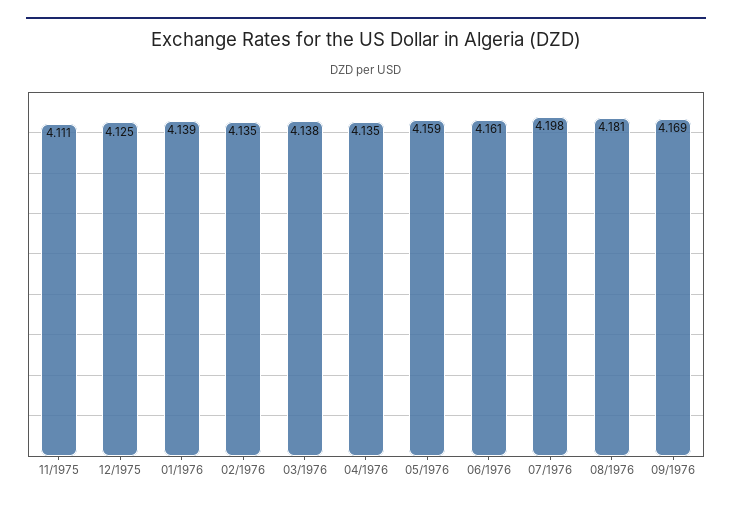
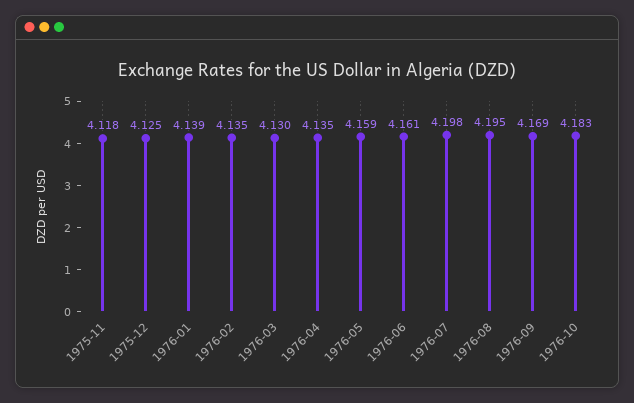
11/1975: 4.111 -> 4.118
03/1976: 4.138 -> 4.13
08/1976: 4.181 -> 4.195
1976-10: none -> 4.183

